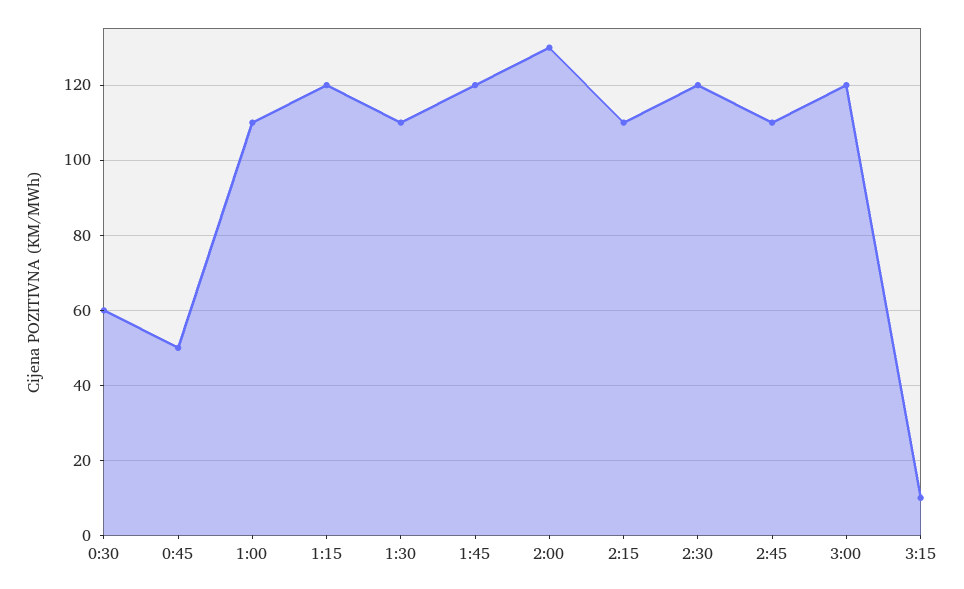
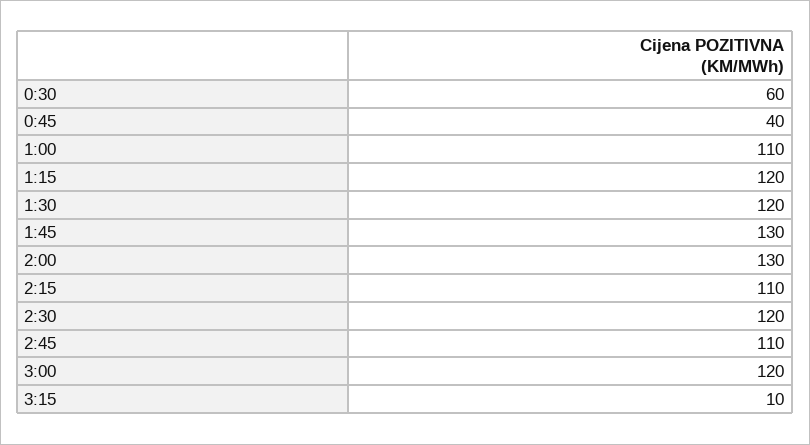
0:45: 50 -> 40
1:30: 110 -> 120
1:45: 120 -> 130

